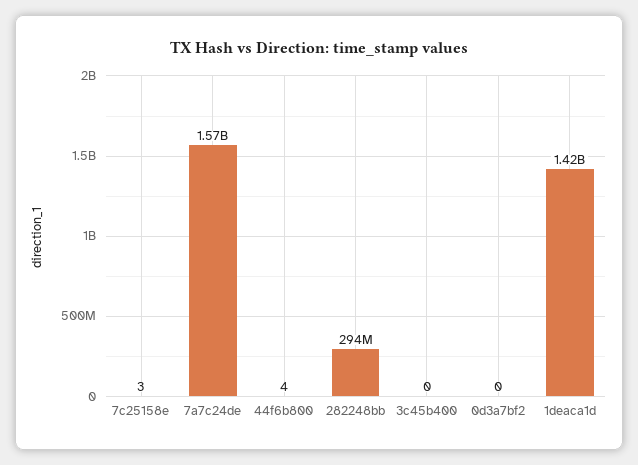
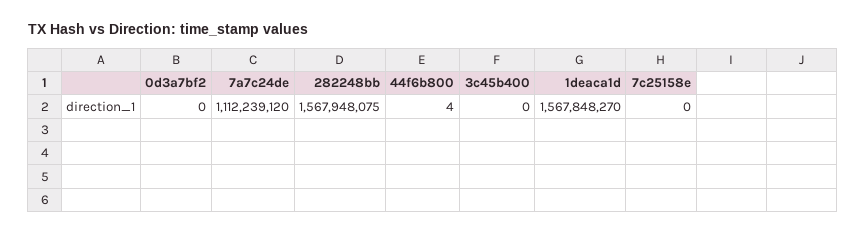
7c25158e: 3 -> 0
7a7c24de: 1570000000 -> 1112239120
282248bb: 294000000 -> 1567948075
1deaca1d: 1420000000 -> 1567848270

